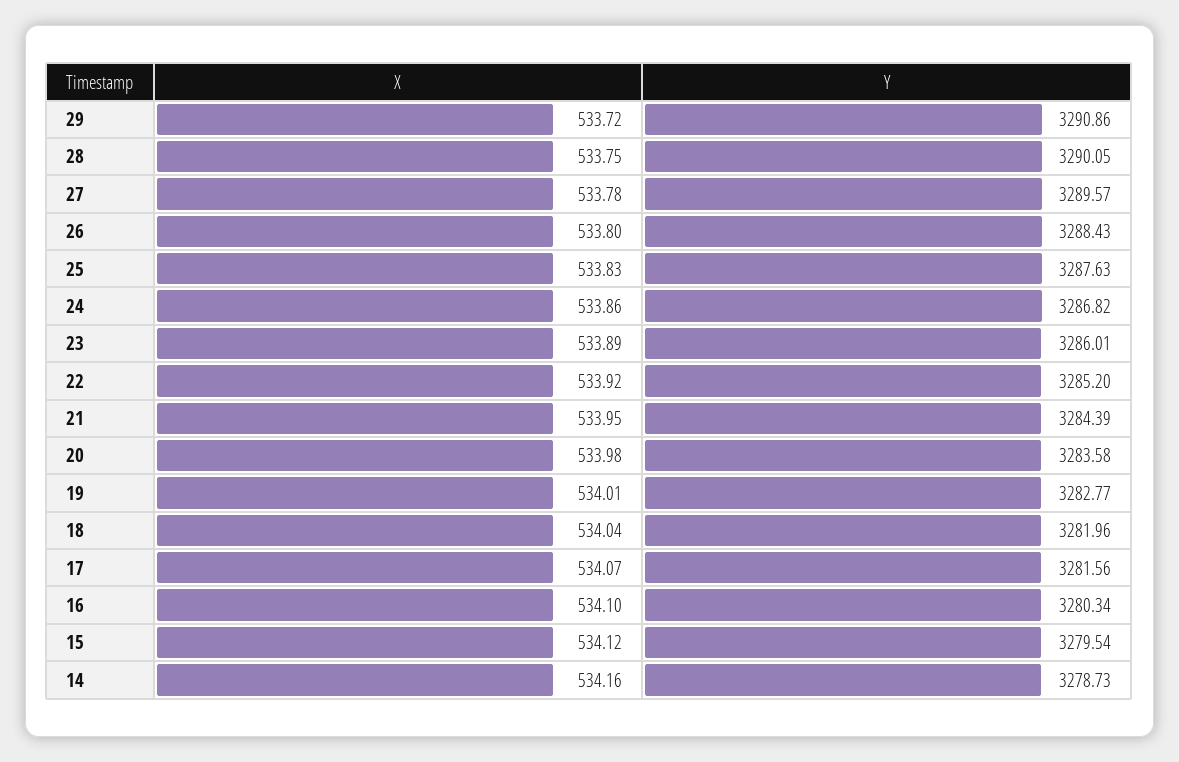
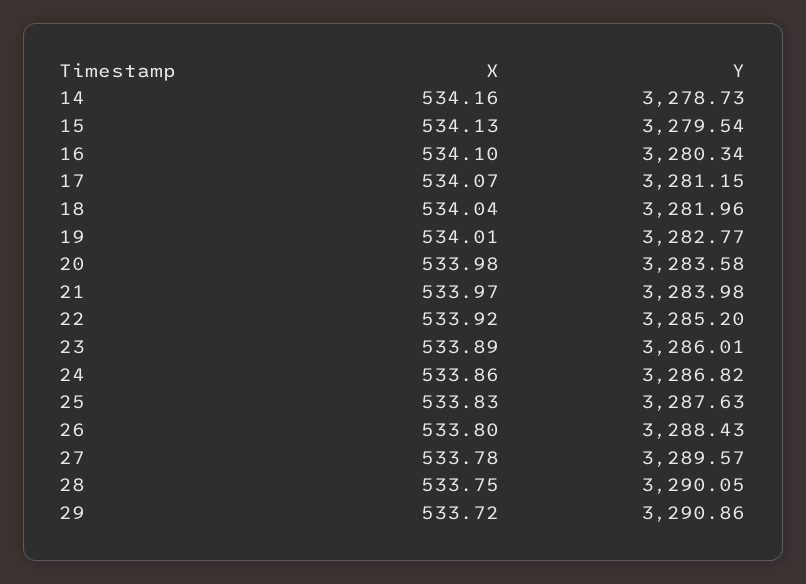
X, 21: 533.95 -> 533.97
Y, 21: 3284.39 -> 3283.98
Y, 17: 3281.56 -> 3281.15
X, 15: 534.12 -> 534.13

